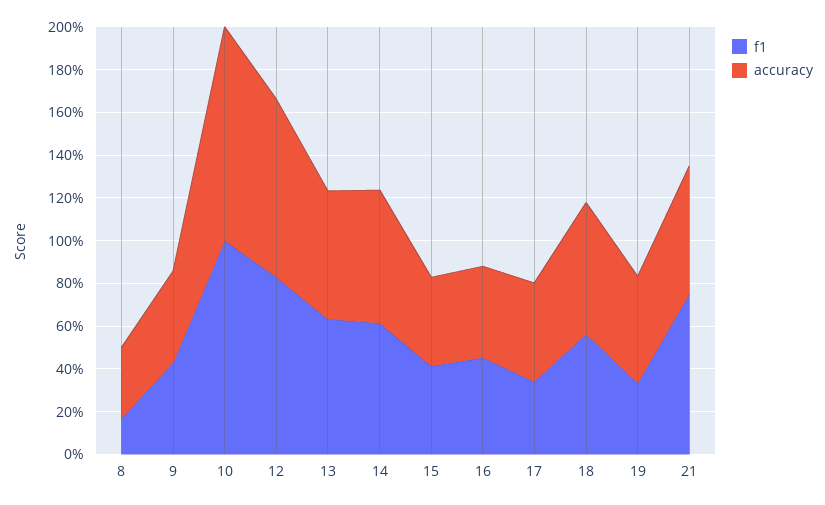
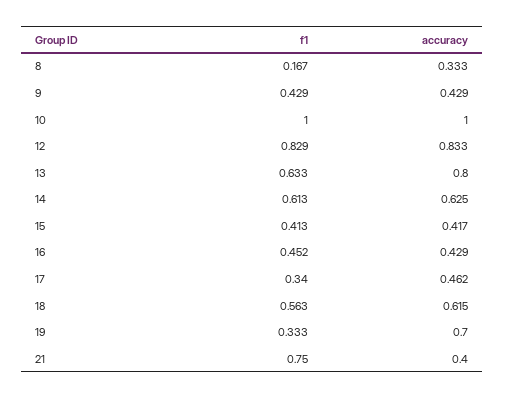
accuracy, 13: 0.6 -> 0.8
accuracy, 19: 0.5 -> 0.7
accuracy, 21: 0.6 -> 0.4

